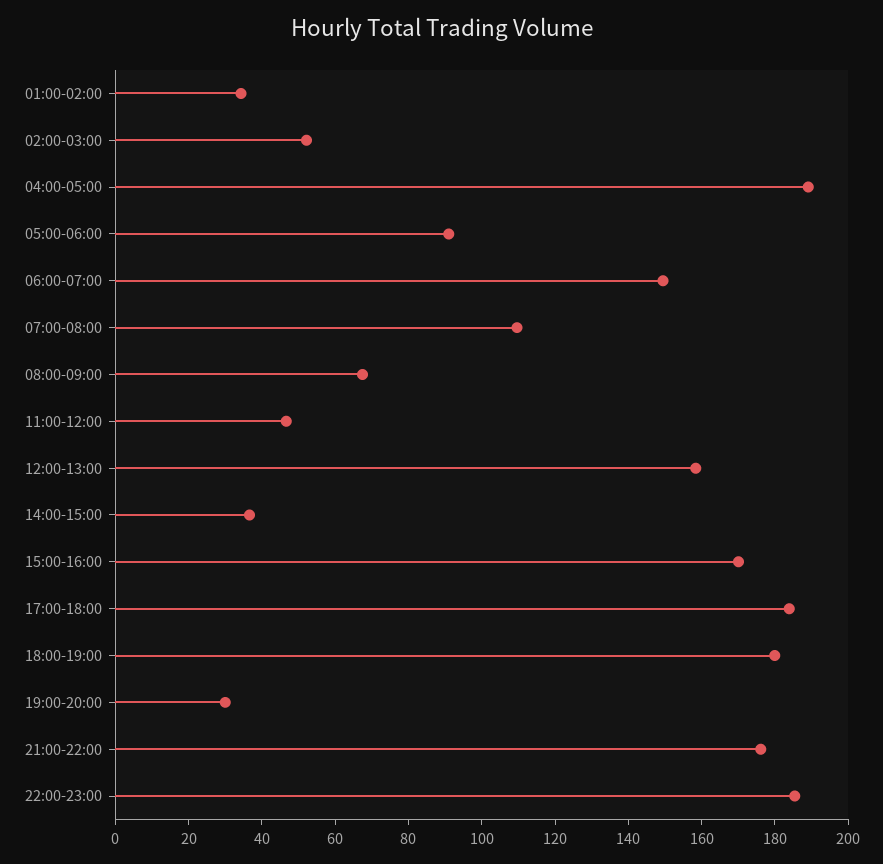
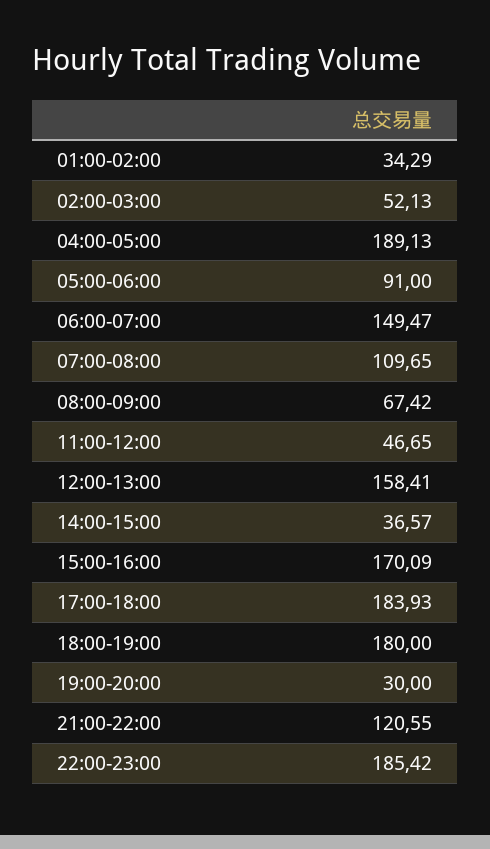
21:00-22:00: 175 -> 120.55

